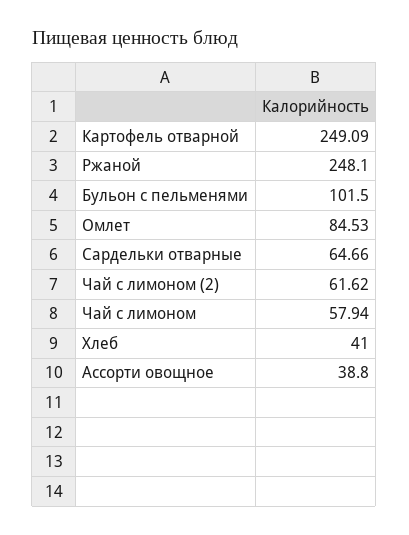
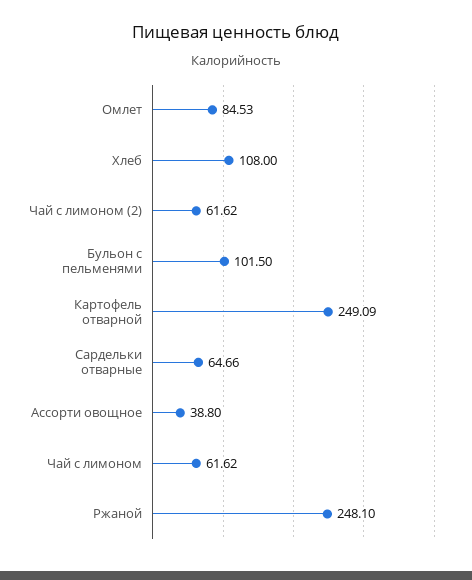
Чай с лимоном: 57.94 -> 61.62
Хлеб: 41 -> 108

